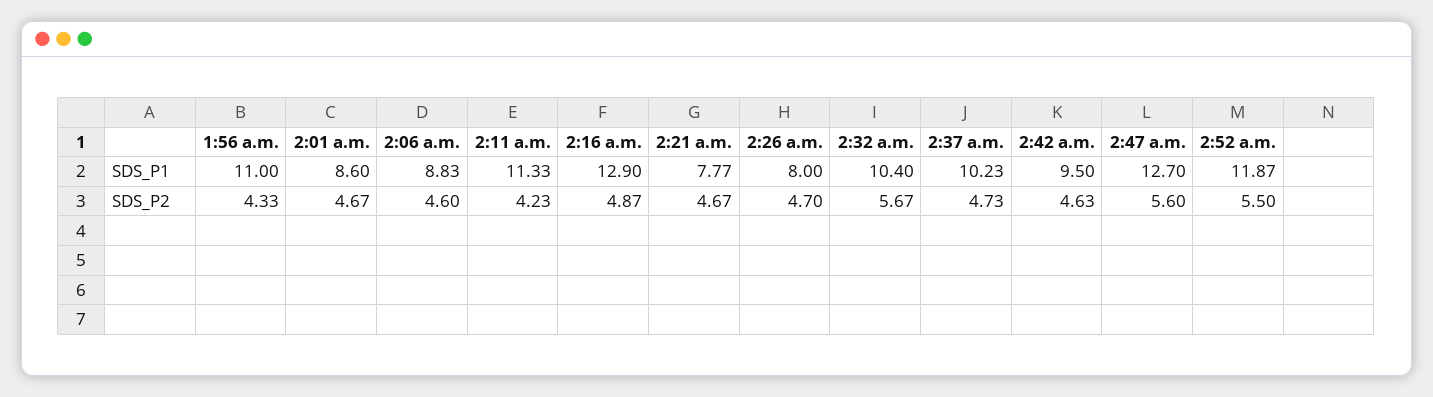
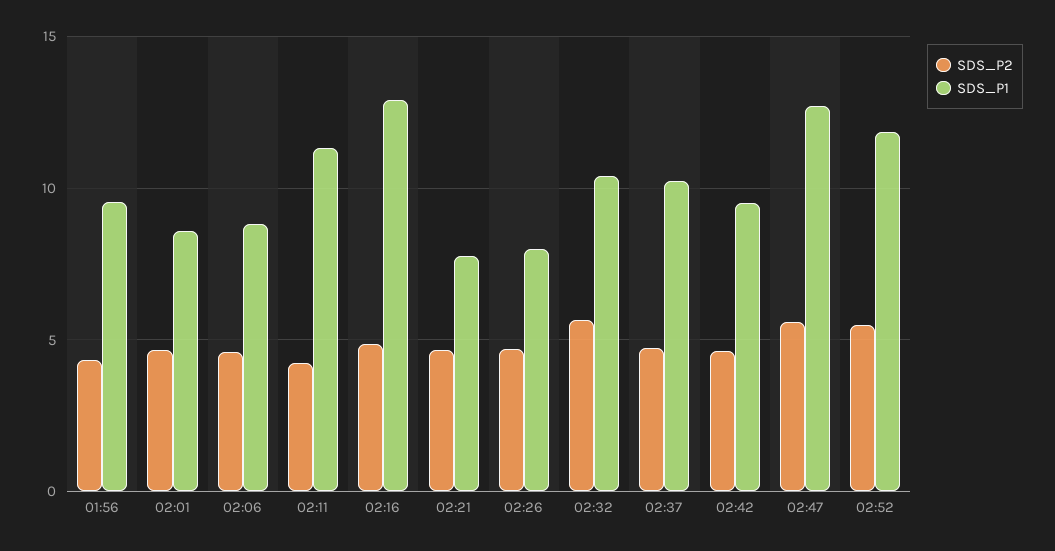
SDS_P1, 1:56 a.m.: 11 -> 9.5

